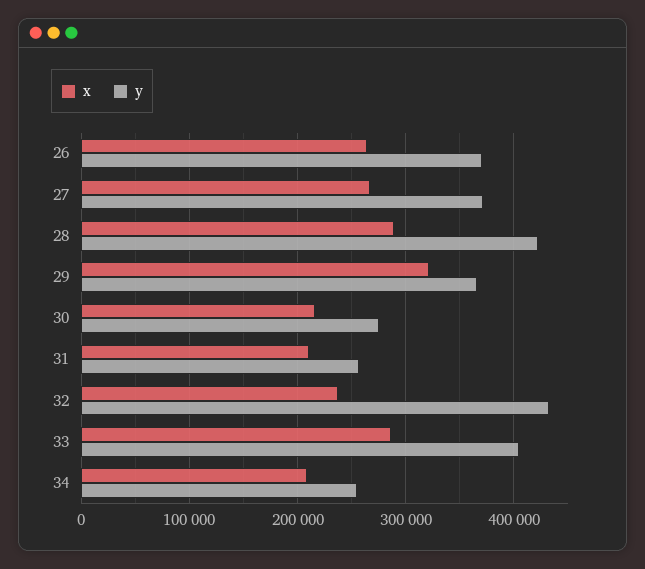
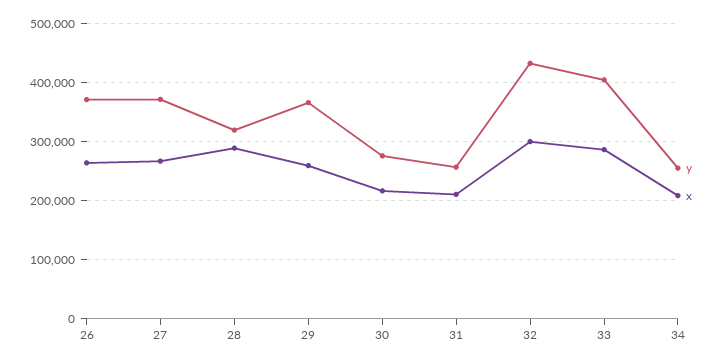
y, 28: 420000 -> 320000
x, 29: 320000 -> 260000
x, 32: 240000 -> 300000

